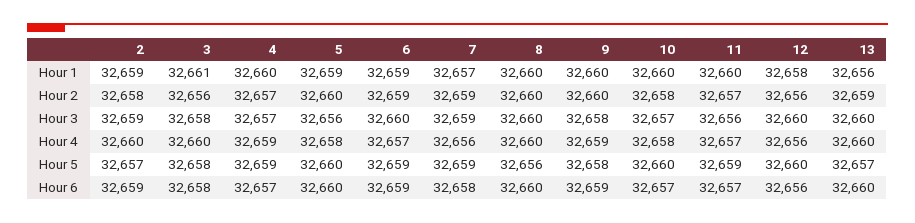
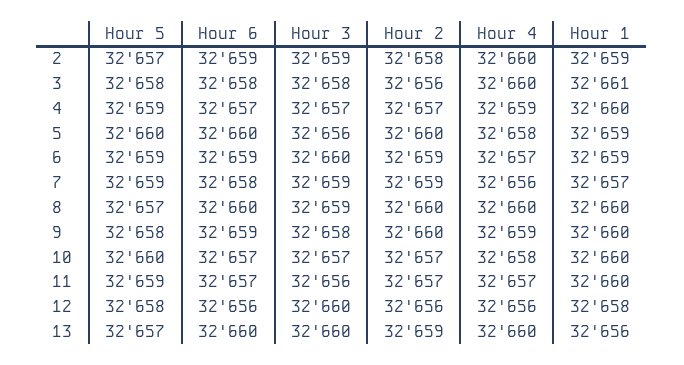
10, Hour 2: 32658 -> 32657
8, Hour 3: 32660 -> 32659
8, Hour 5: 32656 -> 32657
12, Hour 5: 32660 -> 32658

